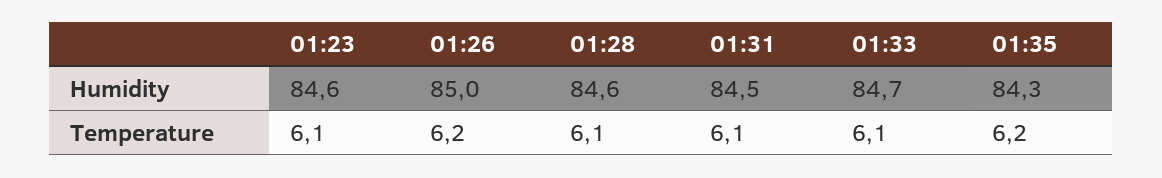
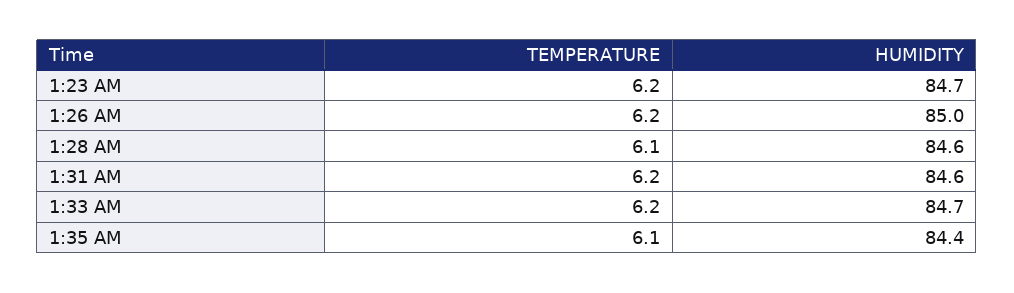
01:23, Humidity: 84.6 -> 84.7
01:31, Humidity: 84.5 -> 84.6
01:35, Humidity: 84.3 -> 84.4
01:23, Temperature: 6.1 -> 6.2
01:31, Temperature: 6.1 -> 6.2
01:33, Temperature: 6.1 -> 6.2
01:35, Temperature: 6.2 -> 6.1

